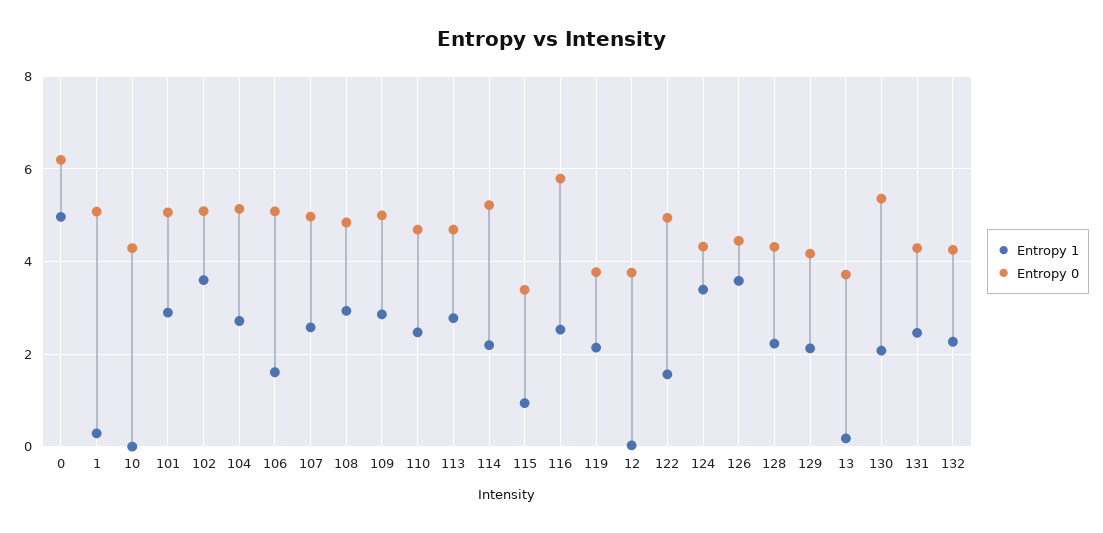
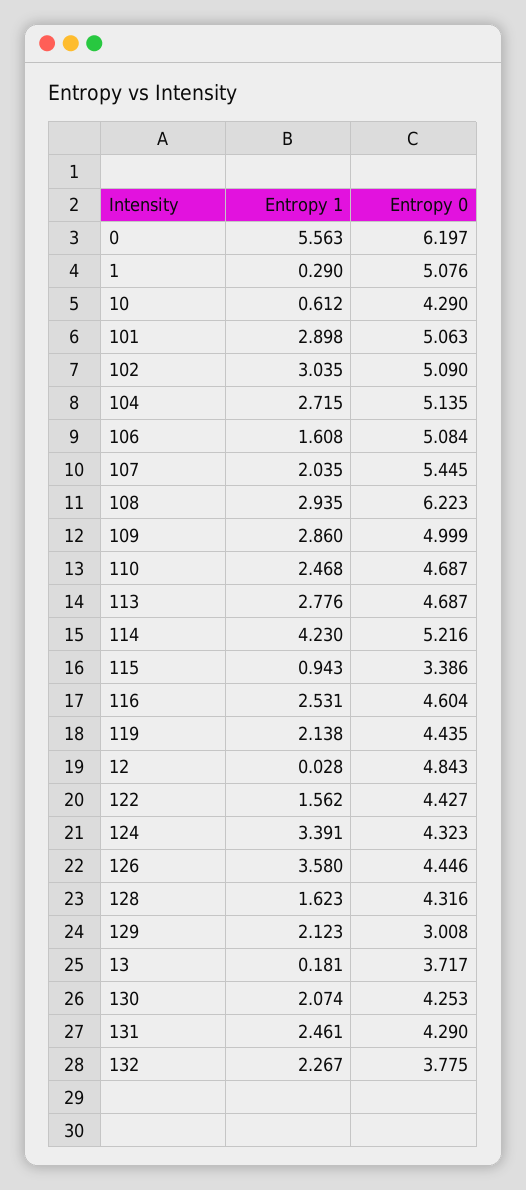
Entropy 1, 0: 5 -> 5.563
Entropy 1, 10: 0 -> 0.612
Entropy 1, 102: 3.6 -> 3.035
Entropy 1, 107: 2.6 -> 2.035
Entropy 0, 107: 5 -> 5.445
Entropy 0, 108: 4.8 -> 6.223
Entropy 1, 114: 2.2 -> 4.23
Entropy 0, 116: 5.8 -> 4.604
Entropy 0, 119: 3.8 -> 4.435
Entropy 0, 12: 3.8 -> 4.843
Entropy 0, 122: 5 -> 4.427
Entropy 1, 128: 2.2 -> 1.623
Entropy 0, 129: 4.2 -> 3.008
Entropy 0, 130: 5.4 -> 4.253
Entropy 0, 132: 4.2 -> 3.775

